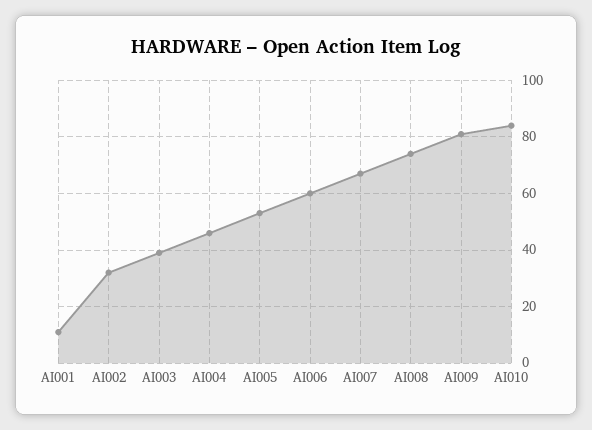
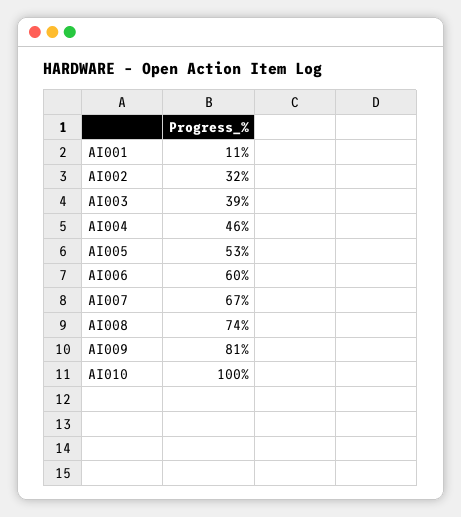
AI010: 85 -> 100

